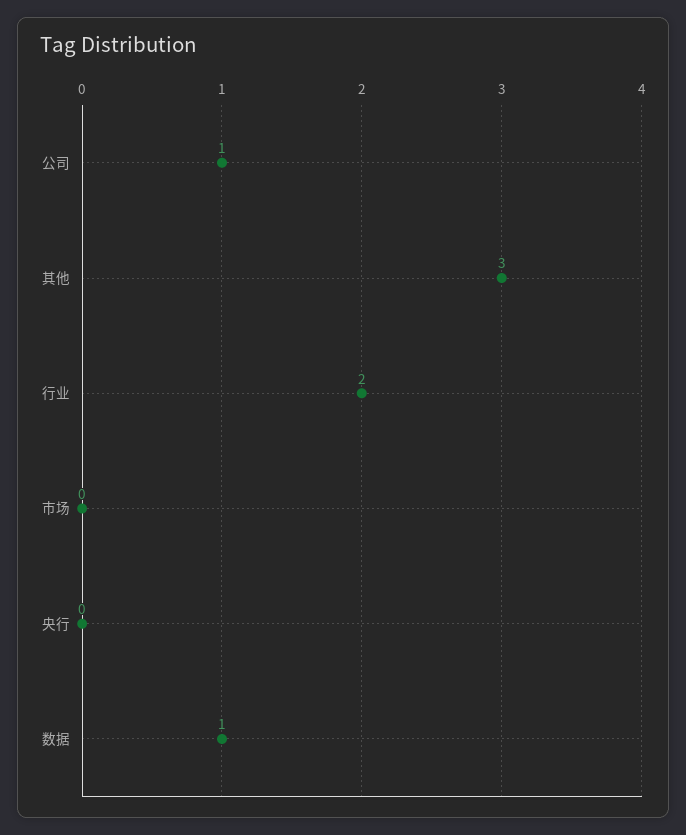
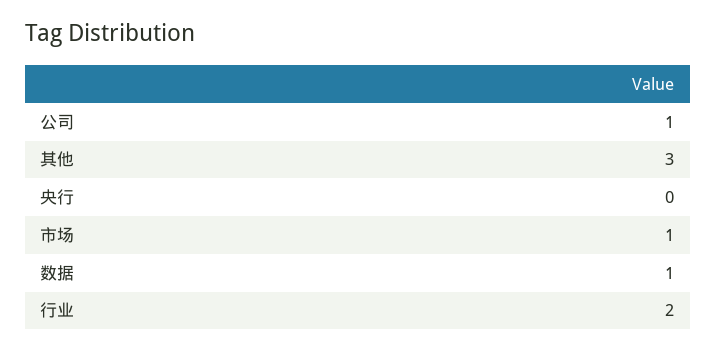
市场: 0 -> 1

